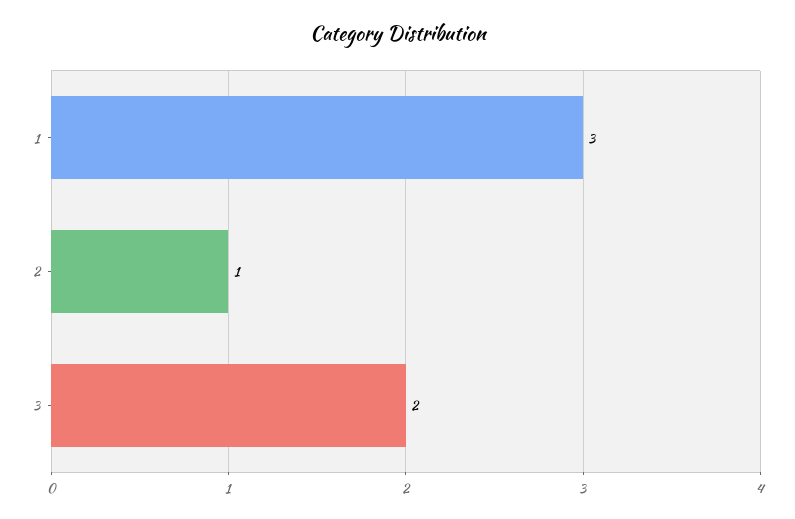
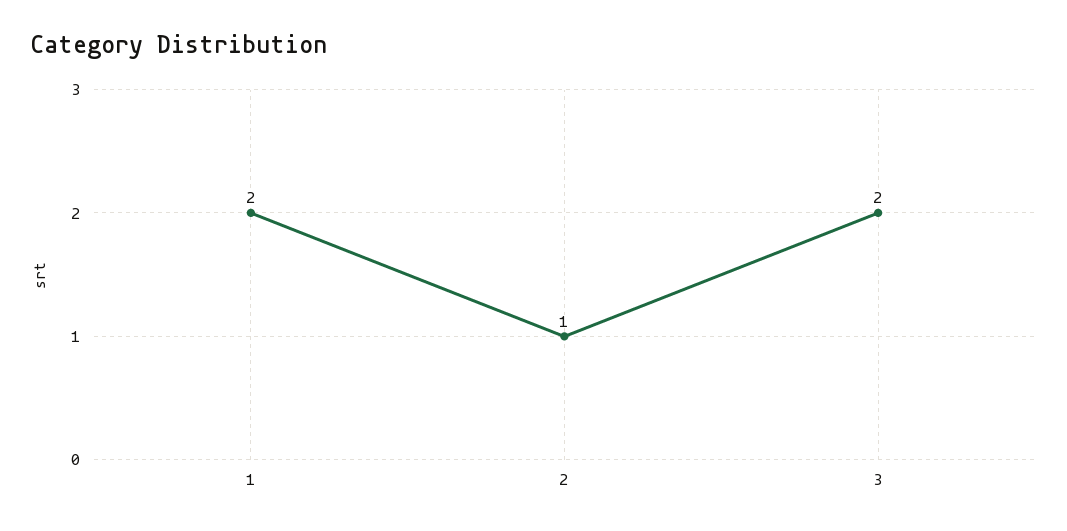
1: 3 -> 2

